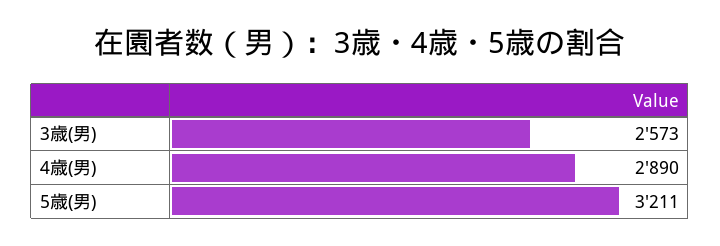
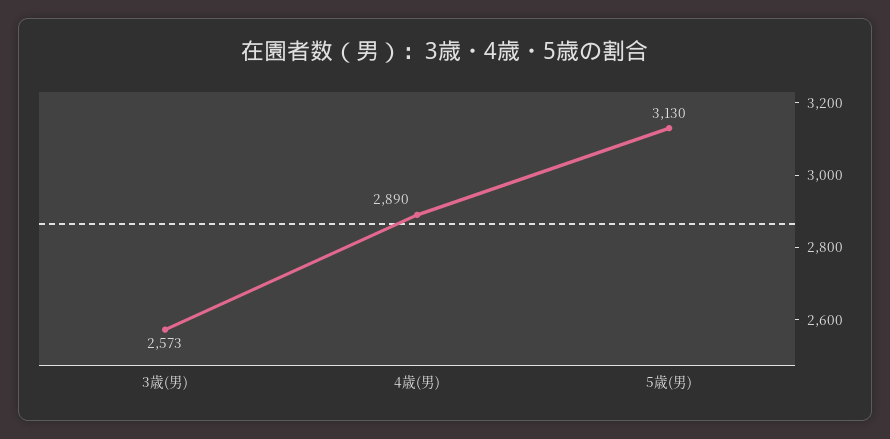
5歳(男): 3211 -> 3130

